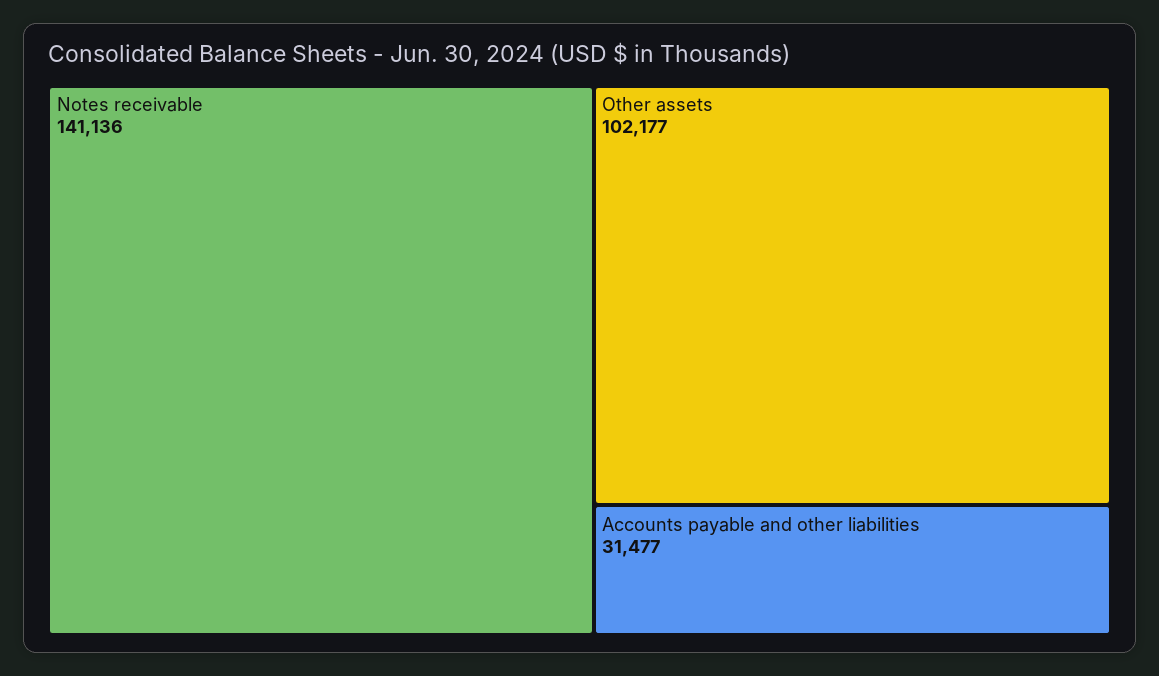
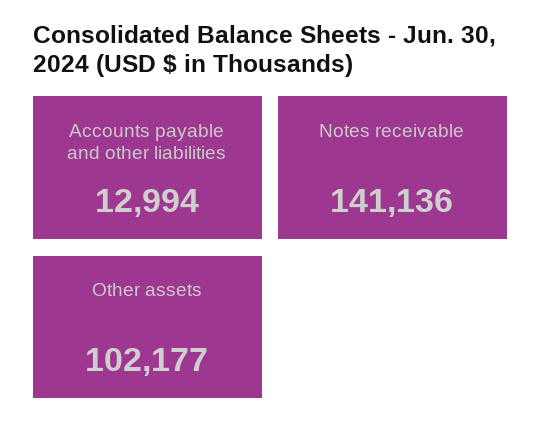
Accounts payable and other liabilities: 31477 -> 12994

